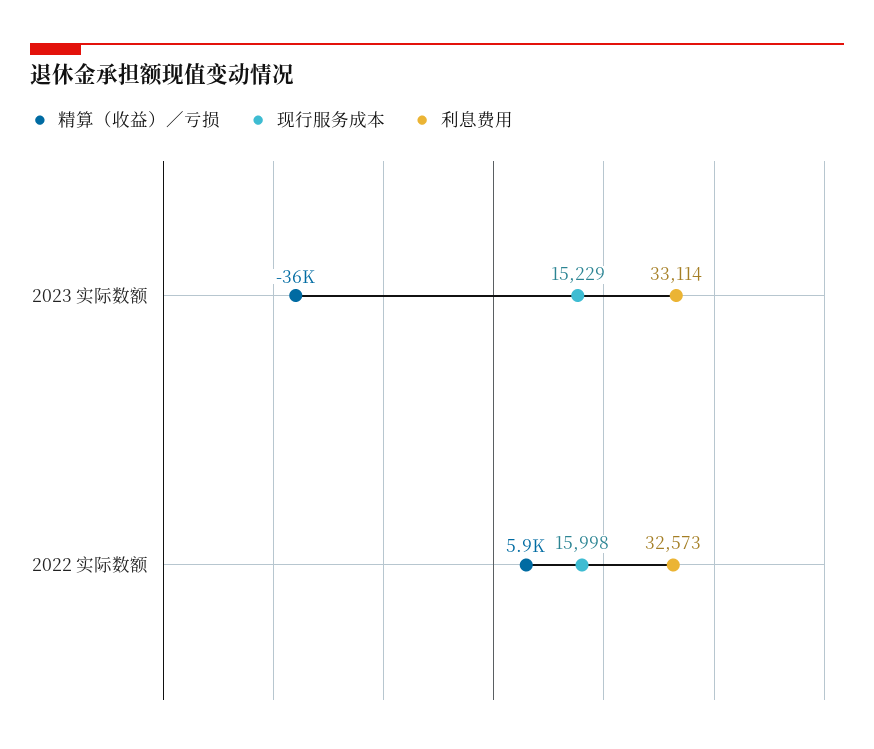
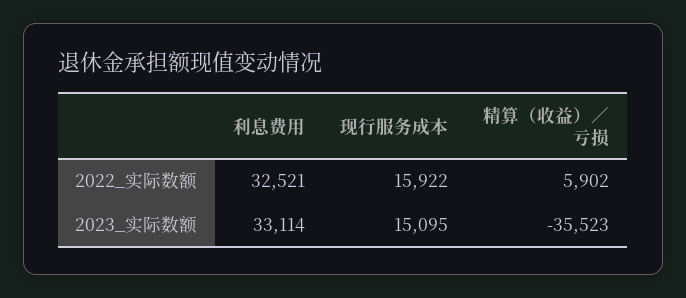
现行服务成本, 2023 实际数额: 15229 -> 15095
现行服务成本, 2022 实际数额: 15998 -> 15922
利息费用, 2022 实际数额: 32573 -> 32521

